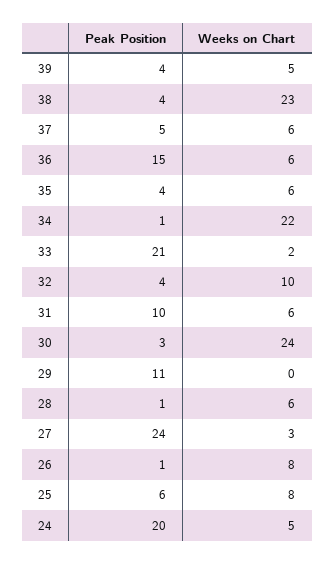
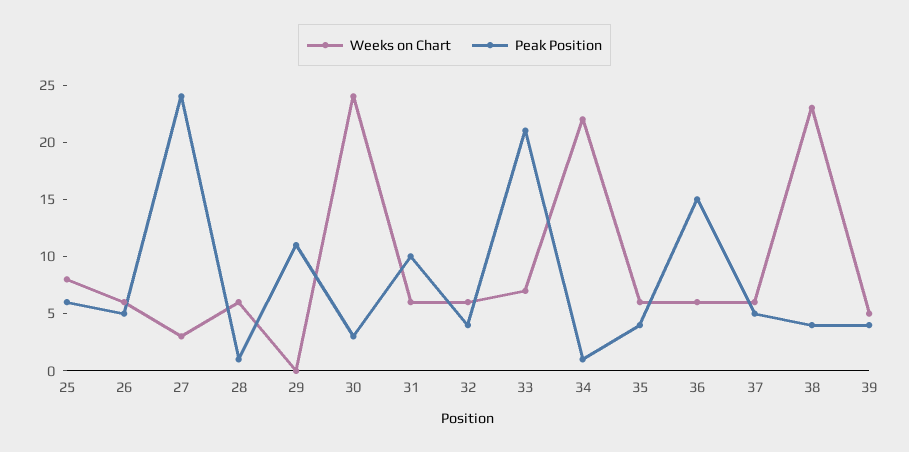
Weeks on Chart, 33: 2 -> 7
Weeks on Chart, 32: 10 -> 6
Peak Position, 26: 1 -> 5
Weeks on Chart, 26: 8 -> 6
Peak Position, 24: 20 -> none
Weeks on Chart, 24: 5 -> none

